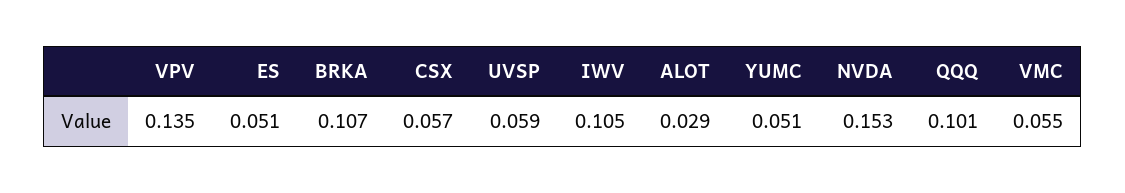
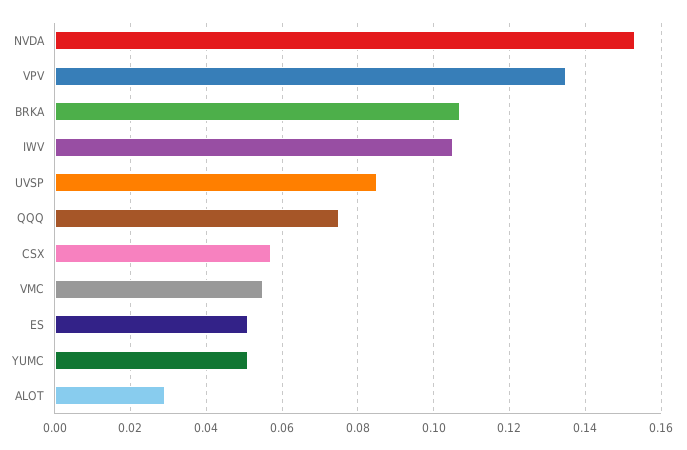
UVSP: 0.059 -> 0.085
QQQ: 0.101 -> 0.075

